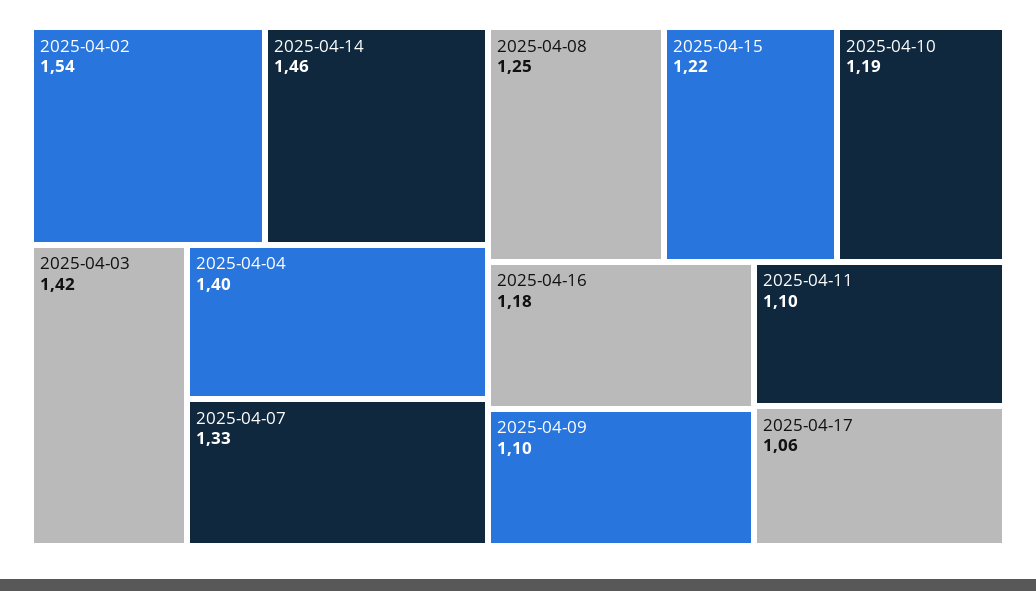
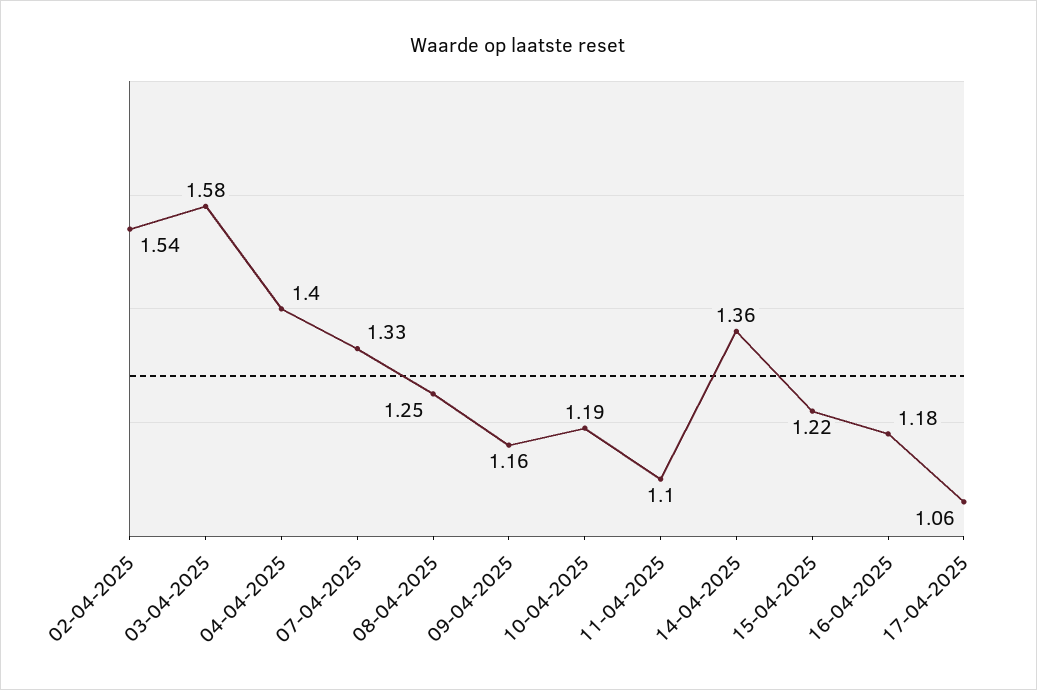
2025-04-14: 1.46 -> 1.36
2025-04-03: 1.42 -> 1.58
2025-04-09: 1.1 -> 1.16

